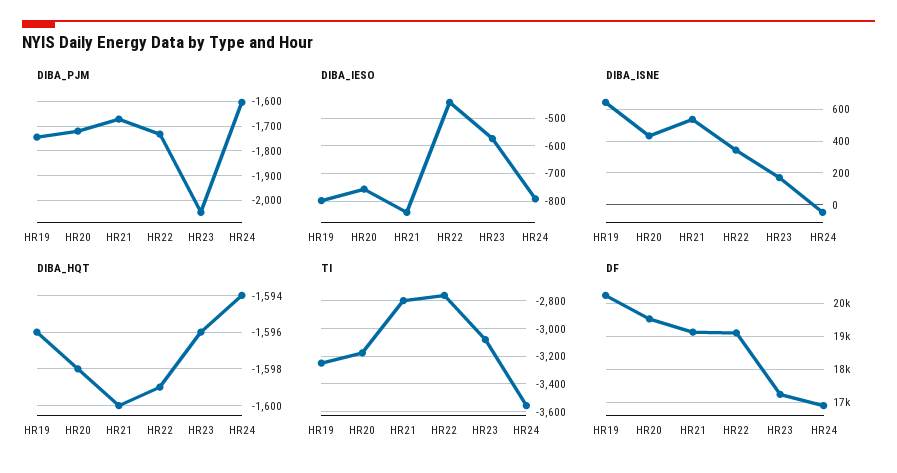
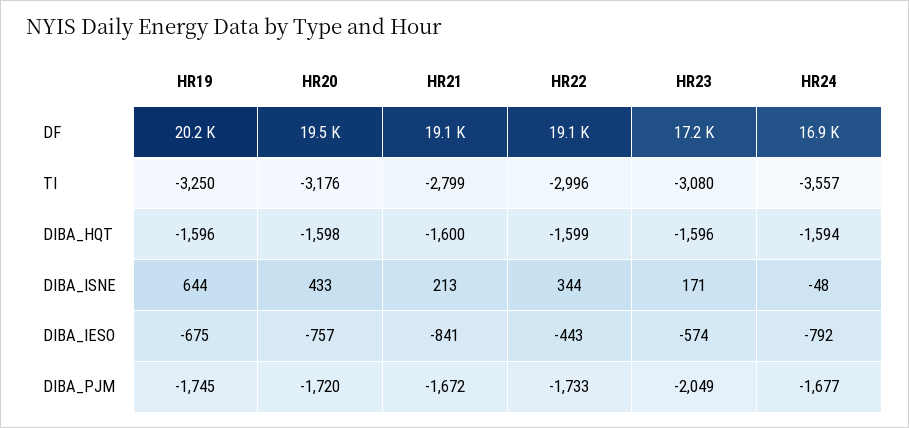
DIBA_PJM, HR24: -1600 -> -1677
DIBA_IESO, HR19: -800 -> -675
DIBA_ISNE, HR21: 550 -> 213
TI, HR22: -2750 -> -2996

